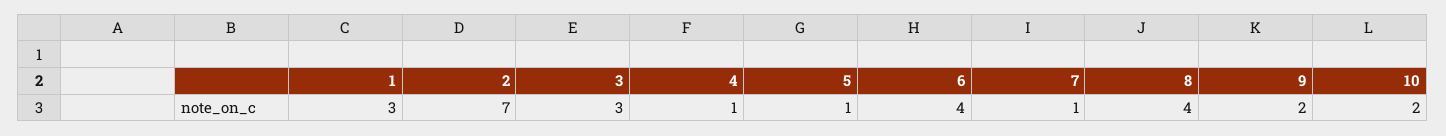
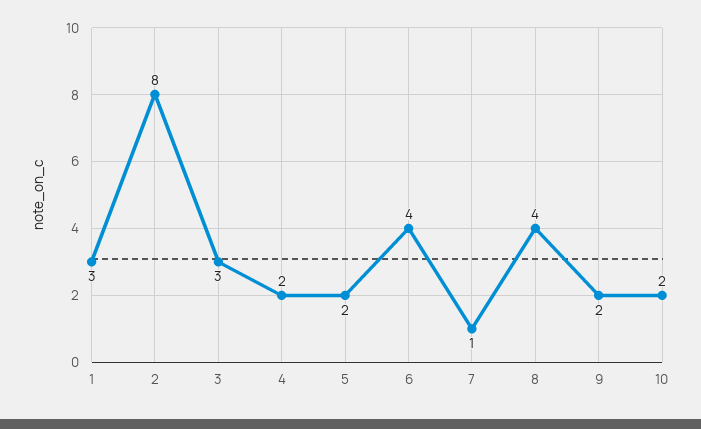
2: 7 -> 8
4: 1 -> 2
5: 1 -> 2

